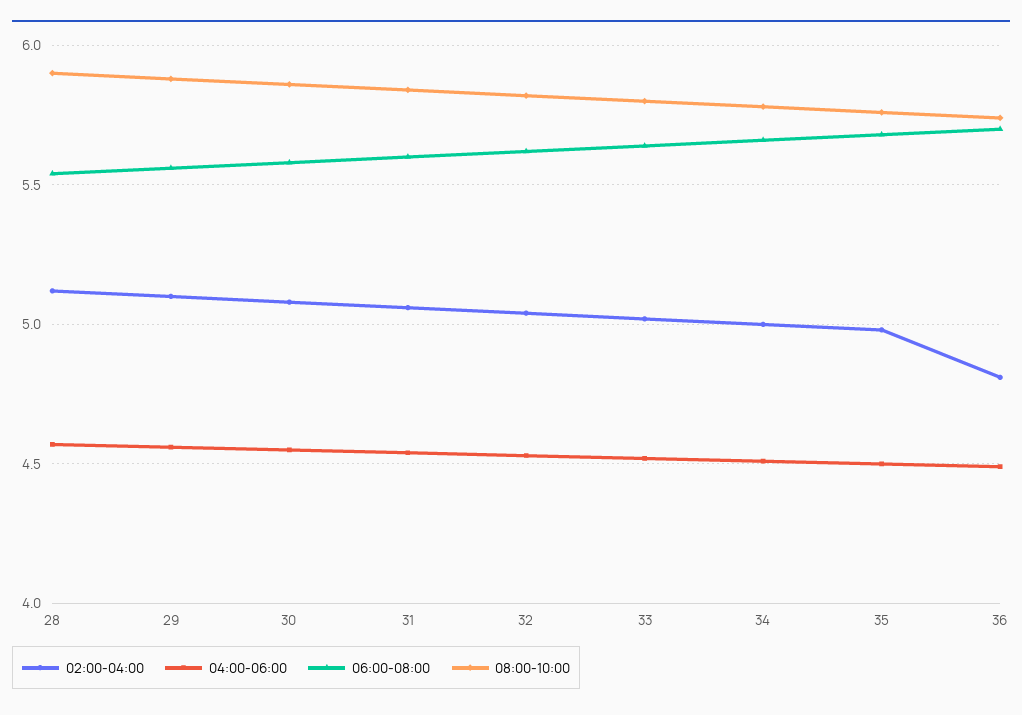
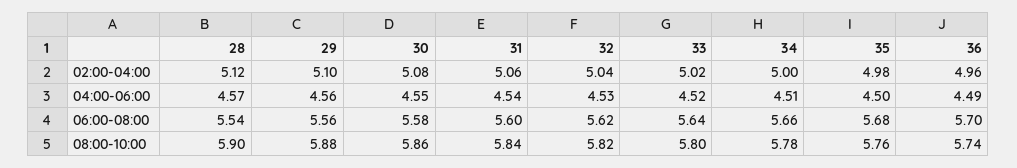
02:00-04:00, 36: 4.8 -> 4.96

